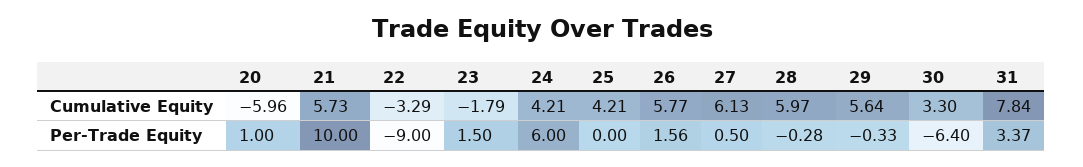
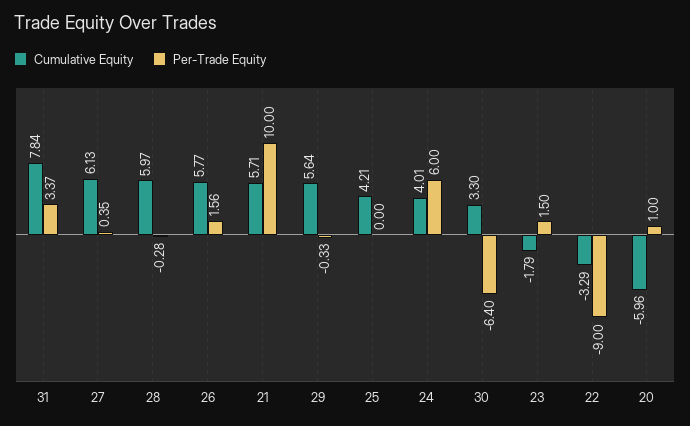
Cumulative Equity, 21: 5.73 -> 5.71
Cumulative Equity, 24: 4.21 -> 4.01
Per-Trade Equity, 27: 0.5 -> 0.35

